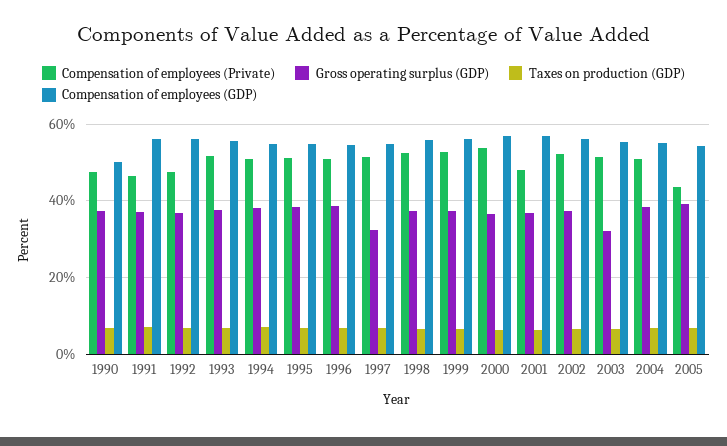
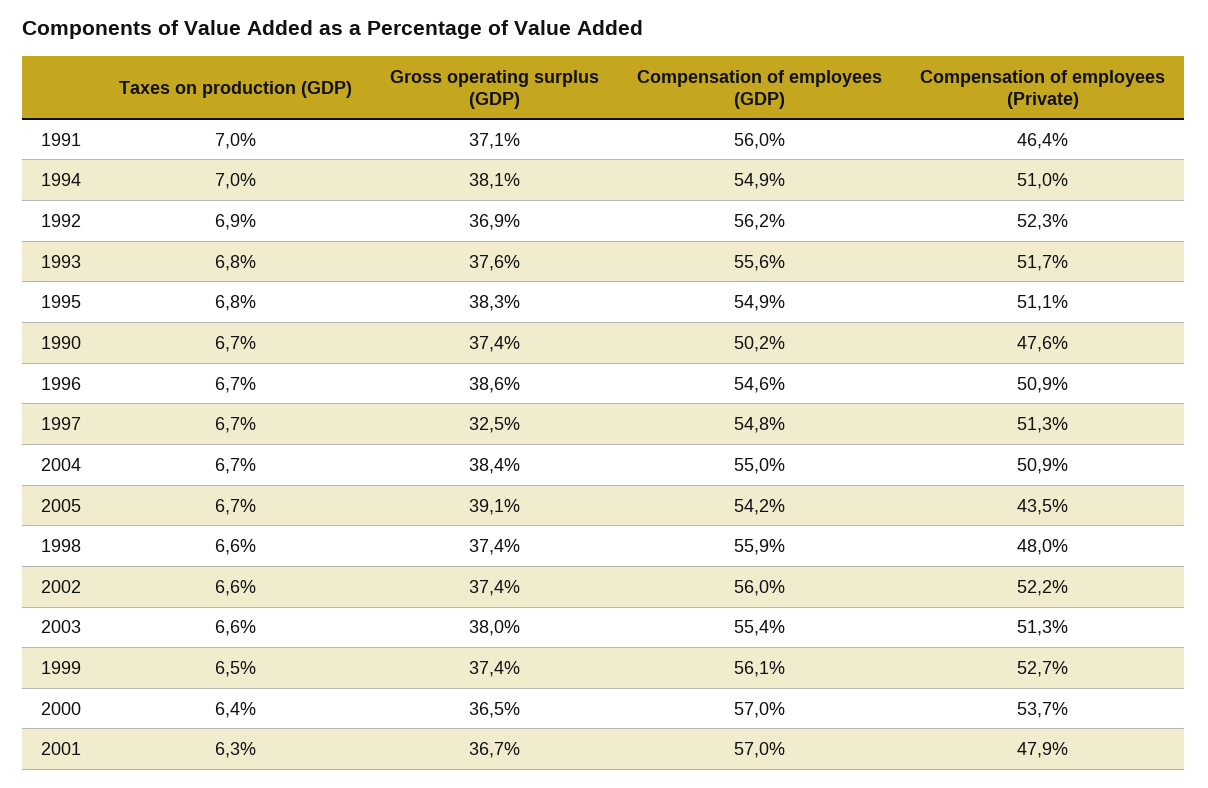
Compensation of employees (Private), 1992: 48 -> 52.3
Compensation of employees (Private), 1998: 52 -> 48
Gross operating surplus (GDP), 2003: 32 -> 38

